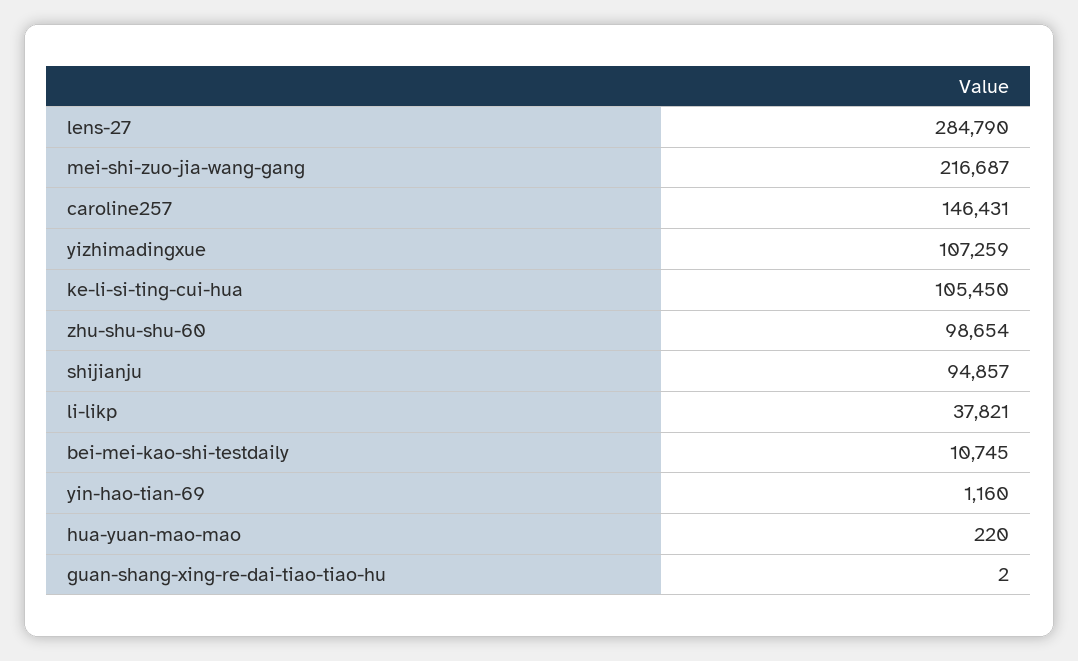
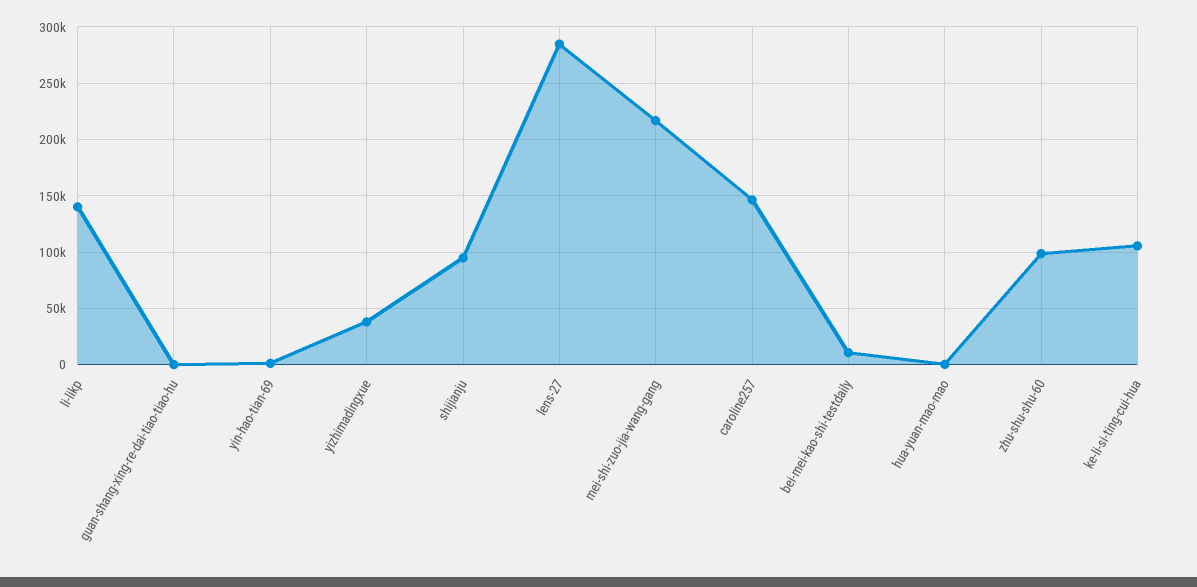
yizhimadingxue: 107259 -> 40000
li-likp: 37821 -> 140000

